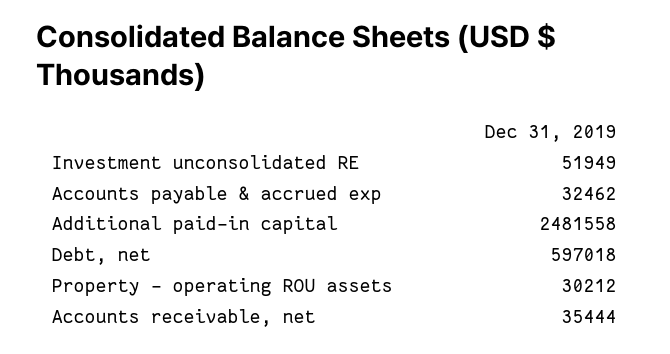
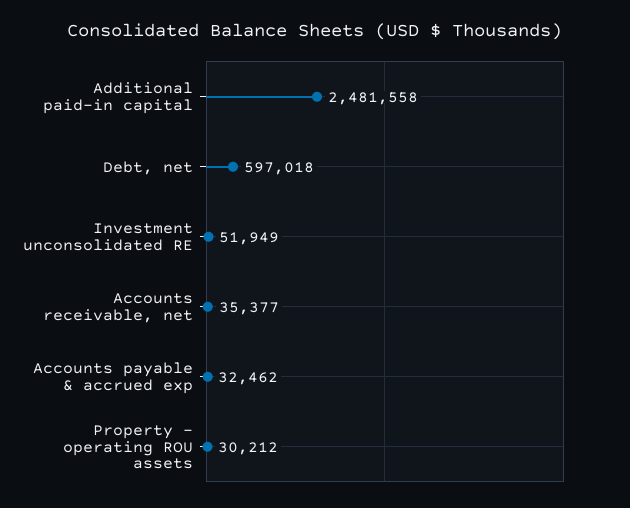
Accounts receivable, net: 35444 -> 35377

